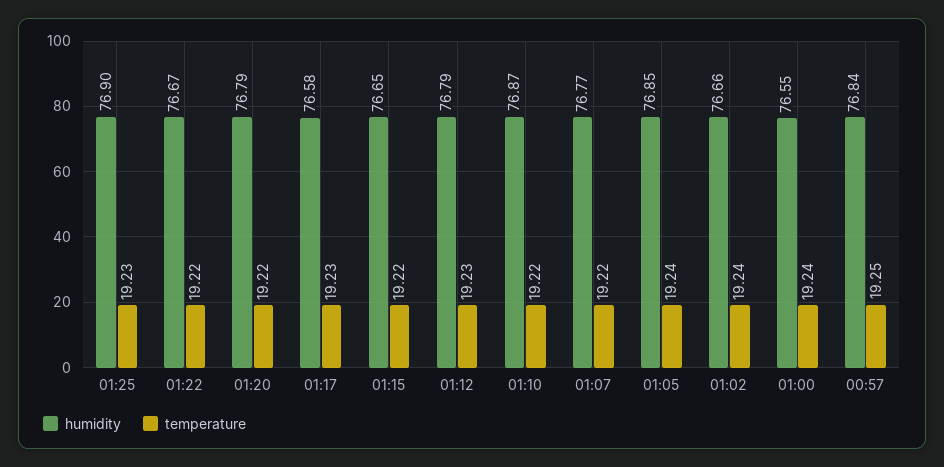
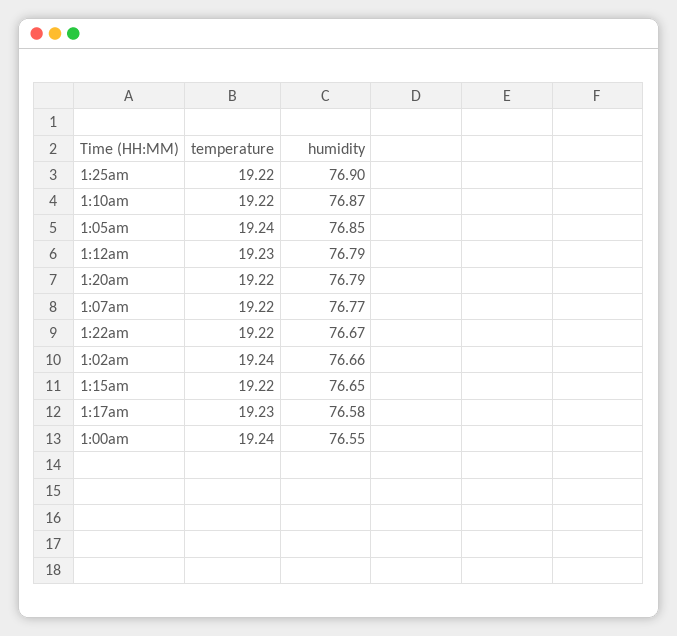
temperature, 01:25: 19.23 -> 19.22
humidity, 00:57: 76.84 -> none
temperature, 00:57: 19.25 -> none

